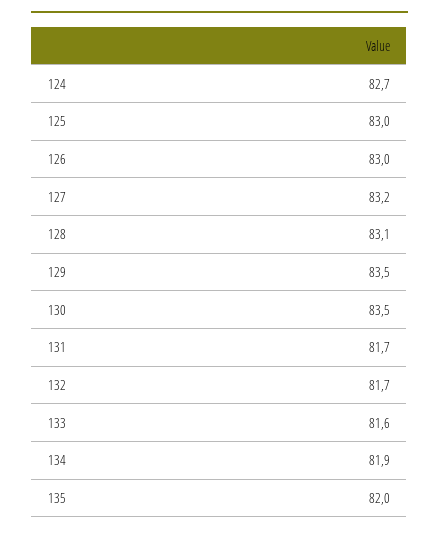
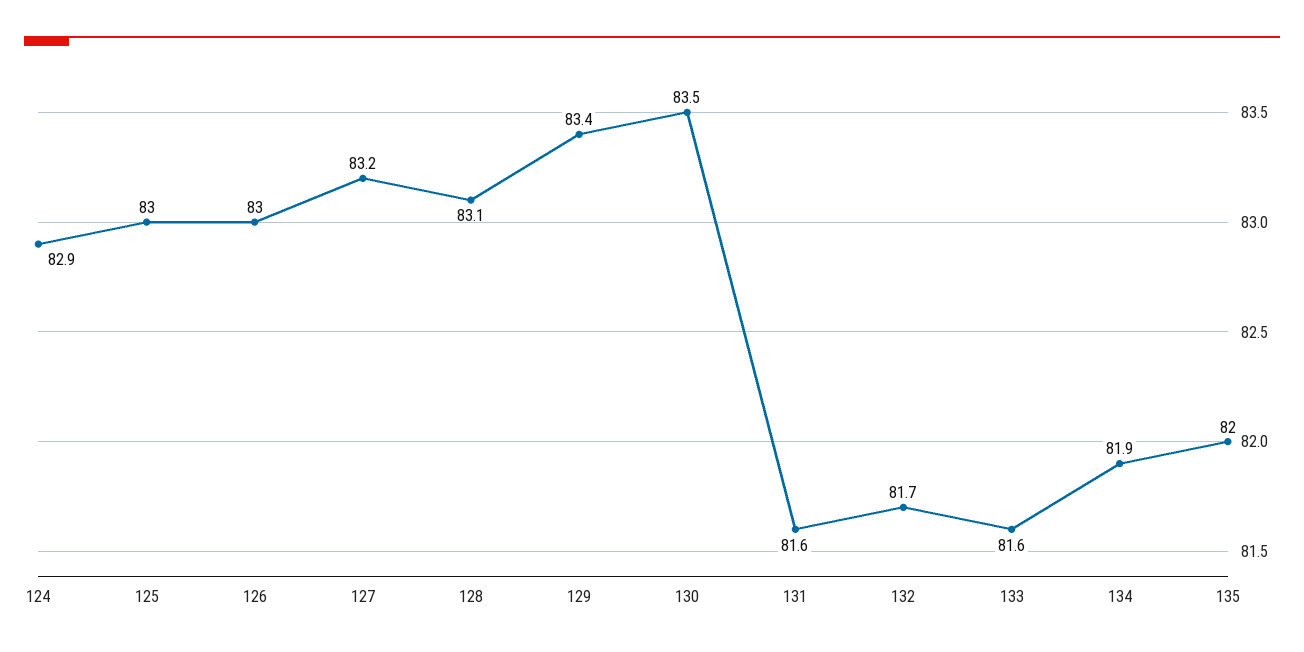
124: 82.7 -> 82.9
129: 83.5 -> 83.4
131: 81.7 -> 81.6

